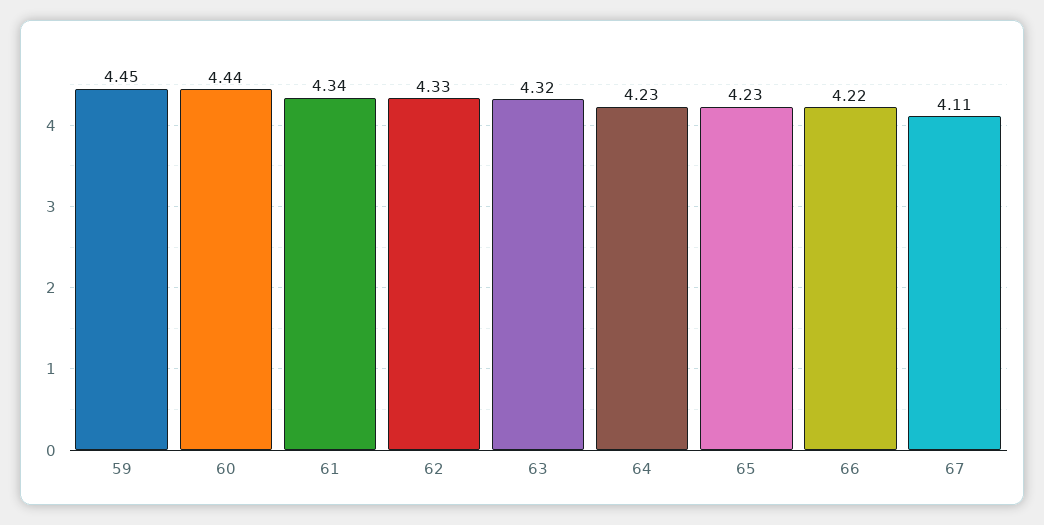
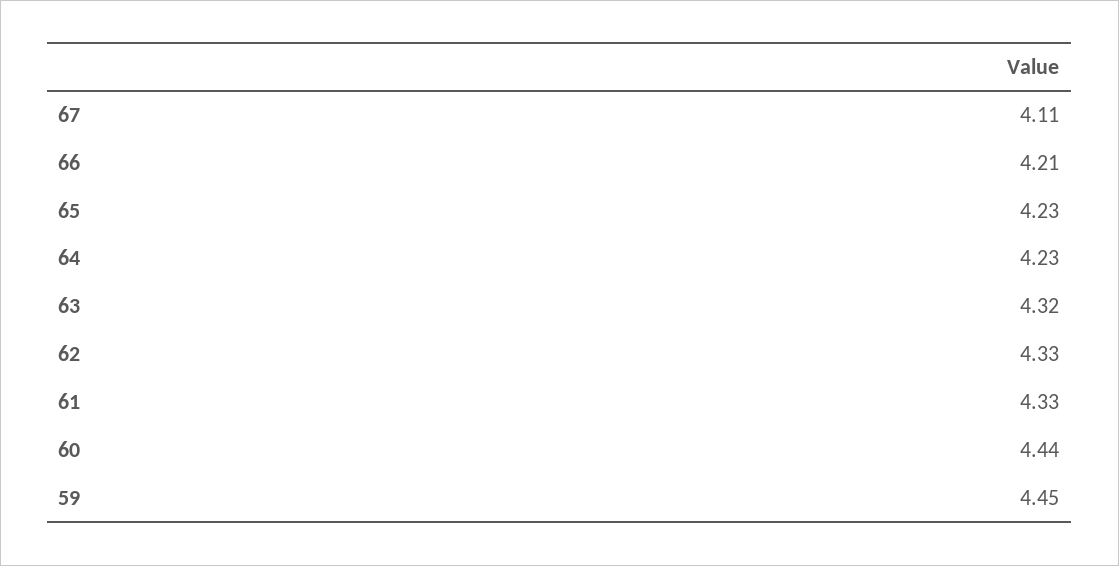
61: 4.34 -> 4.33
66: 4.22 -> 4.21

